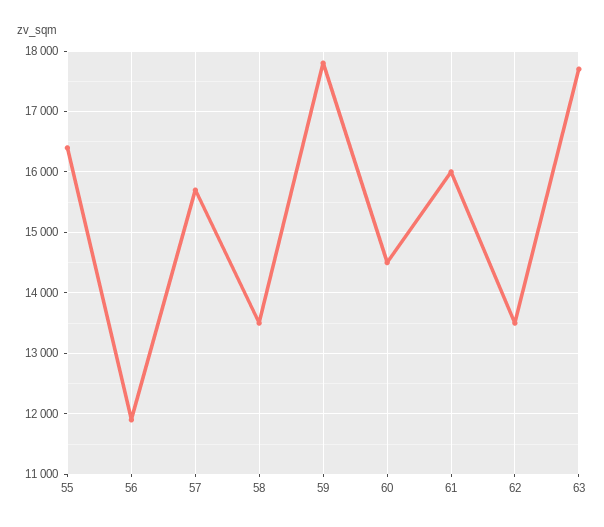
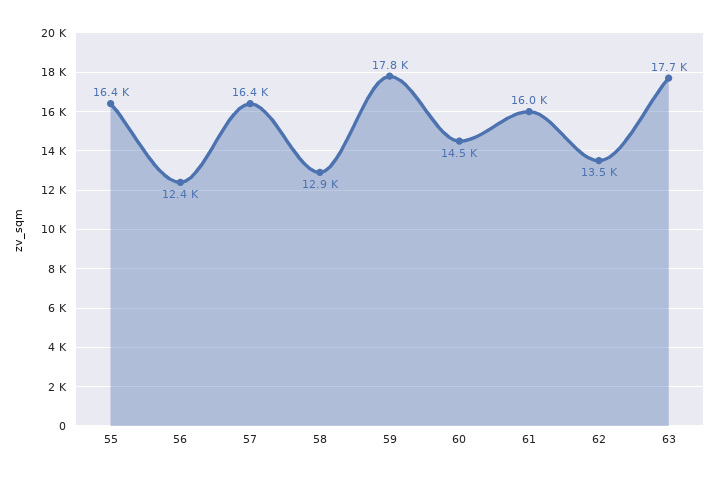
56: 11900 -> 12400
57: 15700 -> 16400
58: 13500 -> 12900

